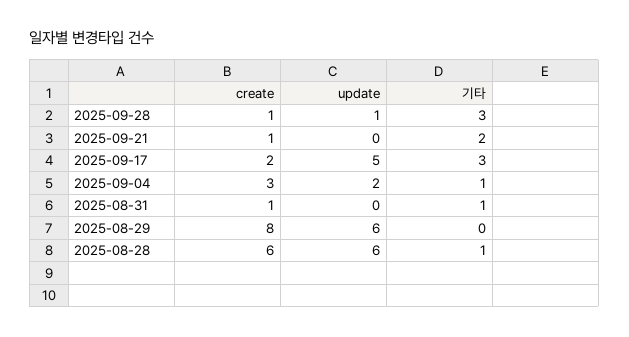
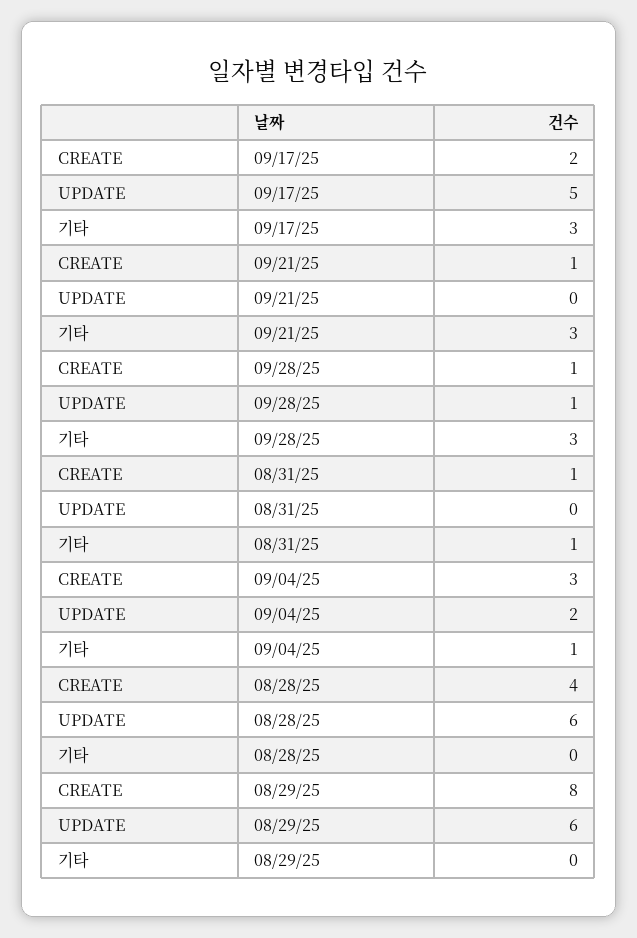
기타, 2025-09-21: 2 -> 3
create, 2025-08-28: 6 -> 4
기타, 2025-08-28: 1 -> 0

